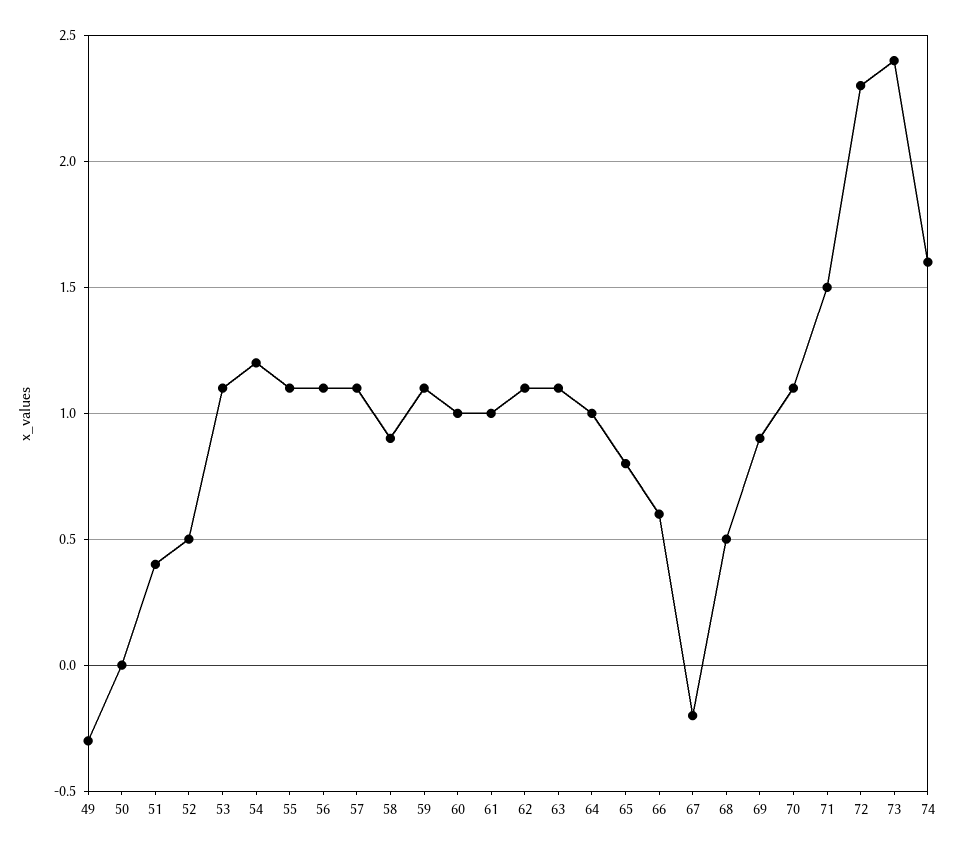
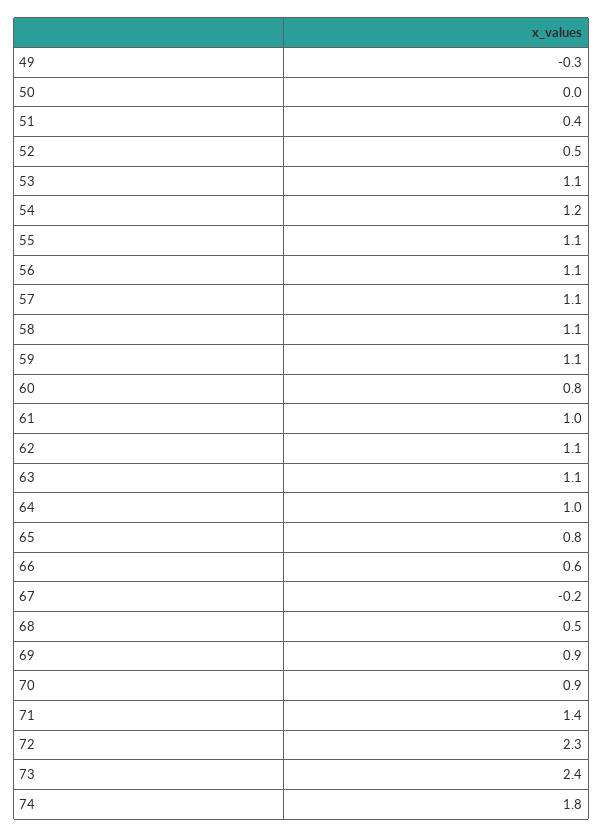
58: 0.9 -> 1.1
60: 1 -> 0.8
70: 1.1 -> 0.9
71: 1.5 -> 1.4
74: 1.6 -> 1.8

